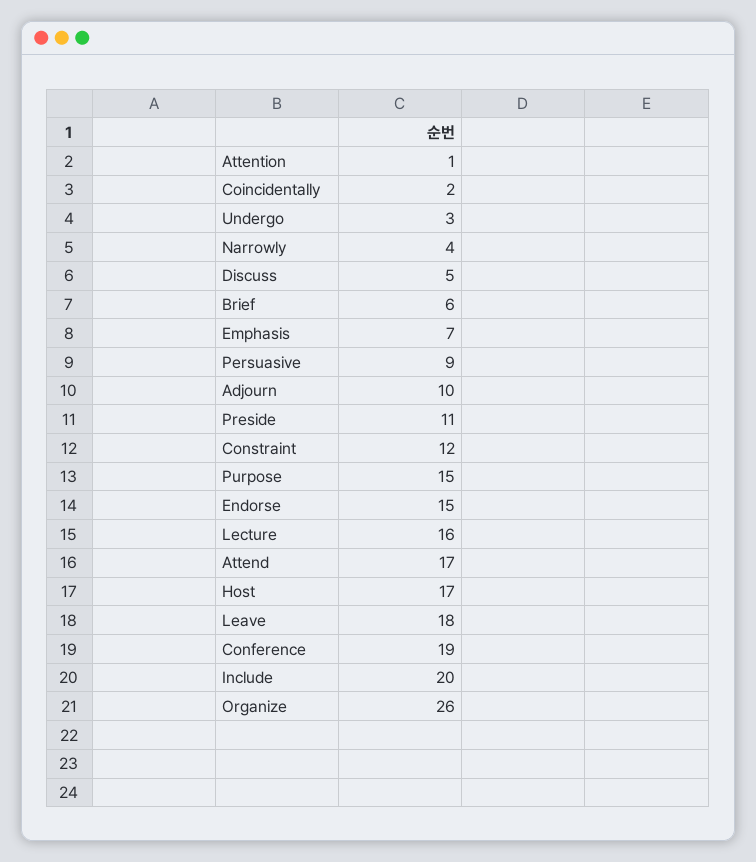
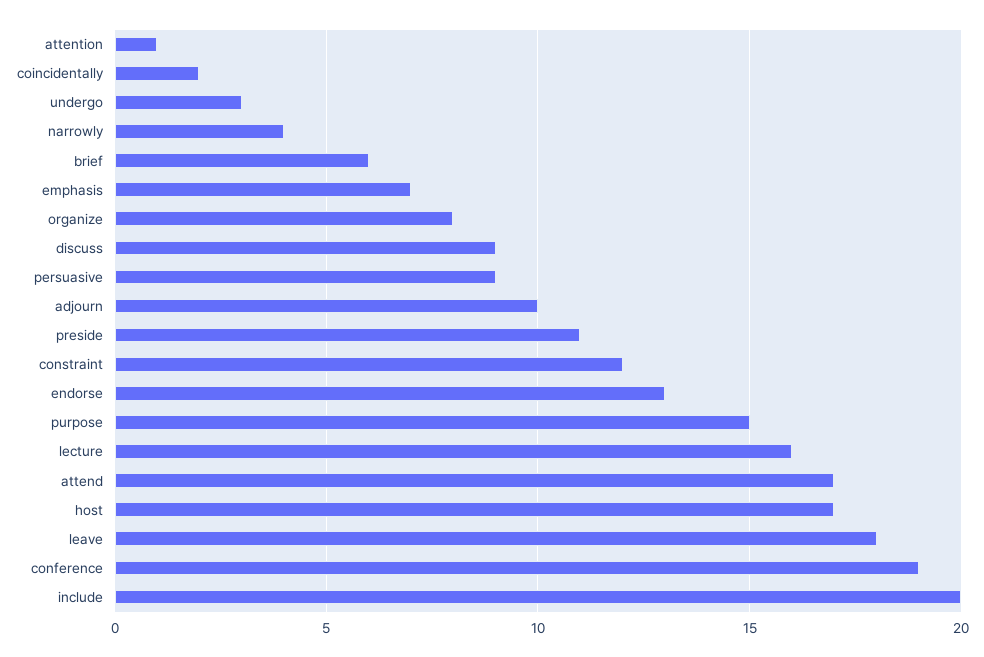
Discuss: 5 -> 9
Endorse: 15 -> 13
Organize: 26 -> 8

